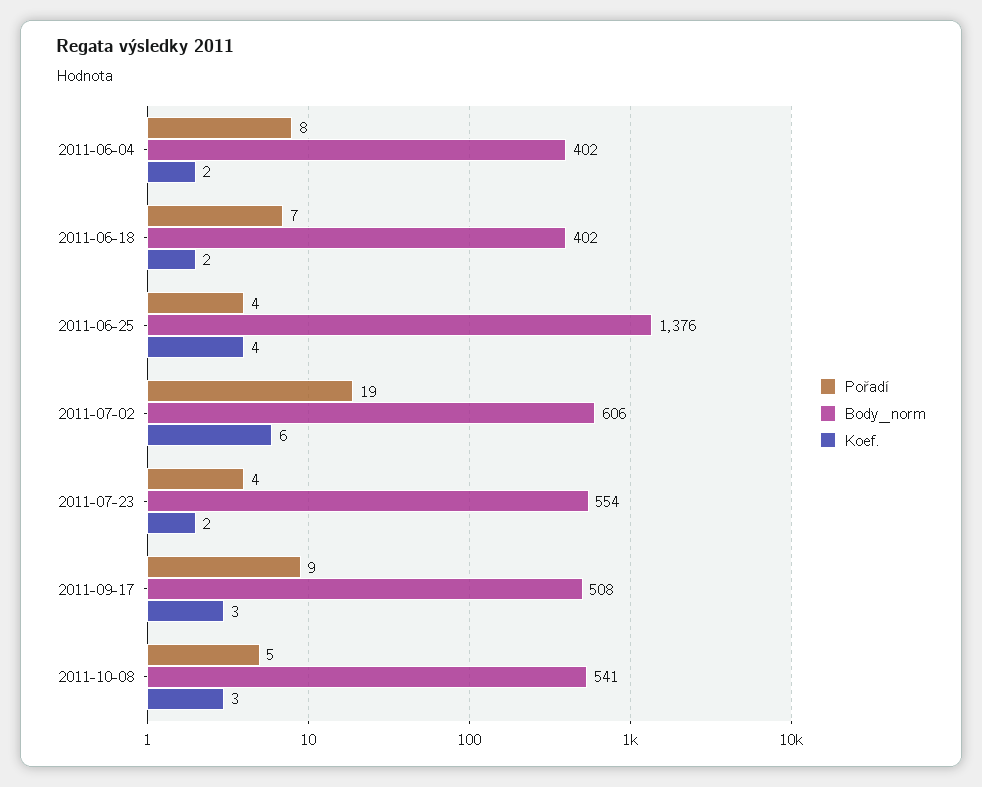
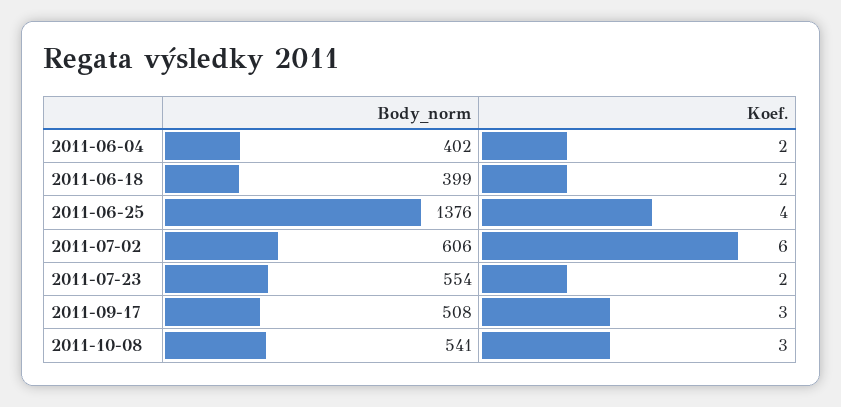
Pořadí, 2011-06-04: 8 -> none
Pořadí, 2011-06-18: 7 -> none
Body_norm, 2011-06-18: 402 -> 399
Pořadí, 2011-06-25: 4 -> none
Pořadí, 2011-07-02: 19 -> none
Pořadí, 2011-07-23: 4 -> none
Pořadí, 2011-09-17: 9 -> none
Pořadí, 2011-10-08: 5 -> none

